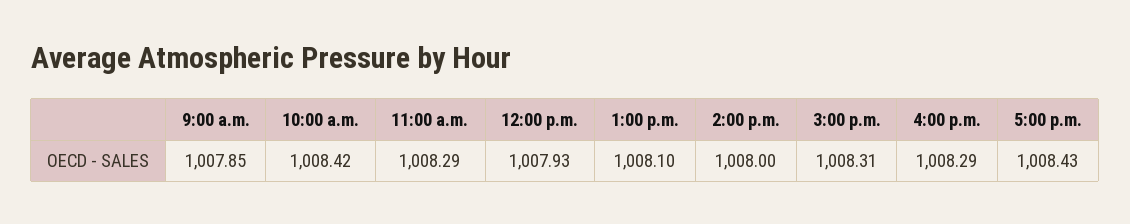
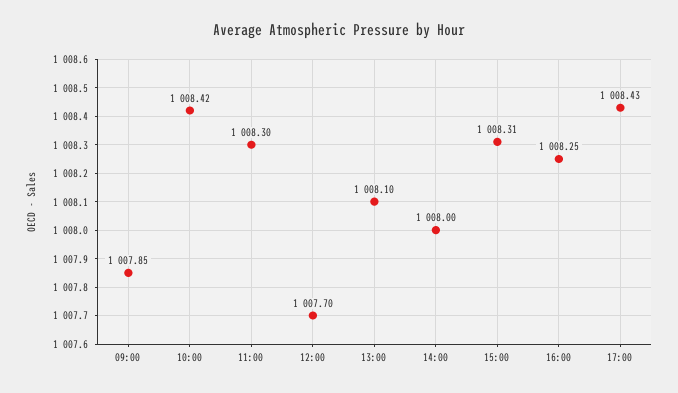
11:00 a.m.: 1008.29 -> 1008.3
12:00 p.m.: 1007.93 -> 1007.7
4:00 p.m.: 1008.29 -> 1008.25

